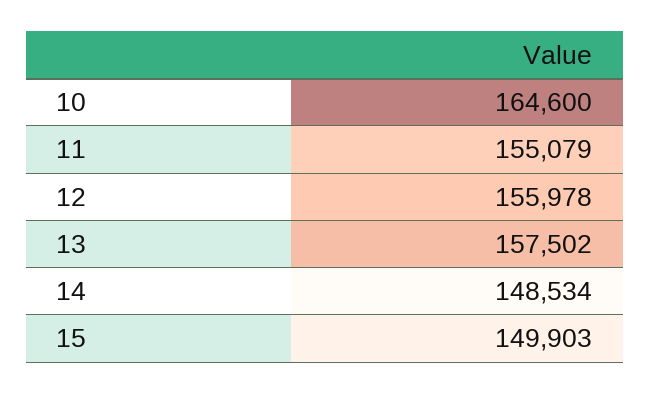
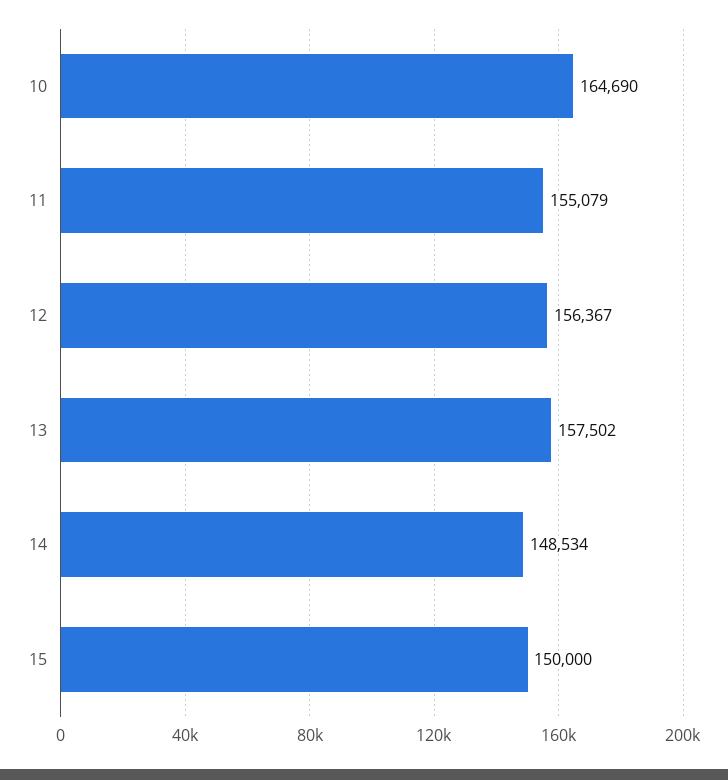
10: 164600 -> 164690
12: 155978 -> 156367
15: 149903 -> 150000

